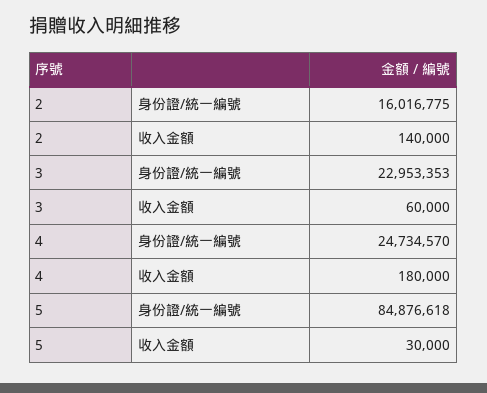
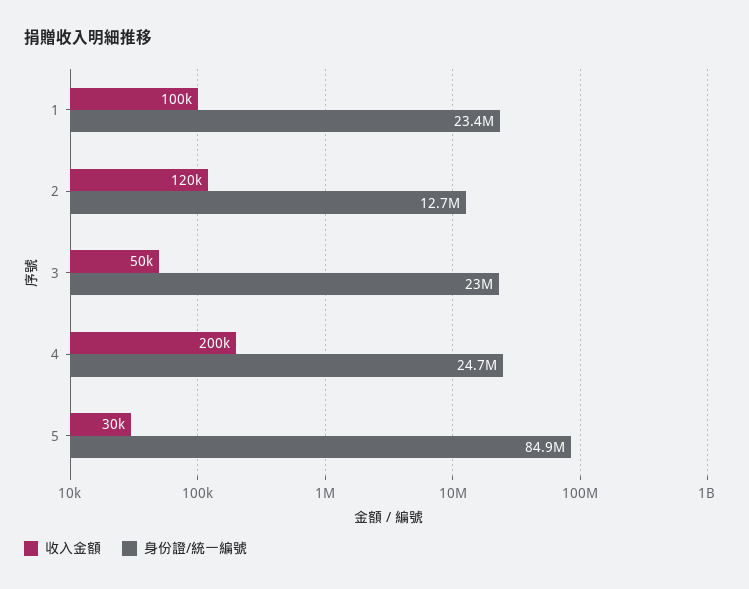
身份證/統一編號, 2: 16016775 -> 12700000
收入金額, 2: 140000 -> 120000
收入金額, 3: 60000 -> 50000
收入金額, 4: 180000 -> 200000
收入金額, 1: none -> 100000
身份證/統一編號, 1: none -> 23400000

